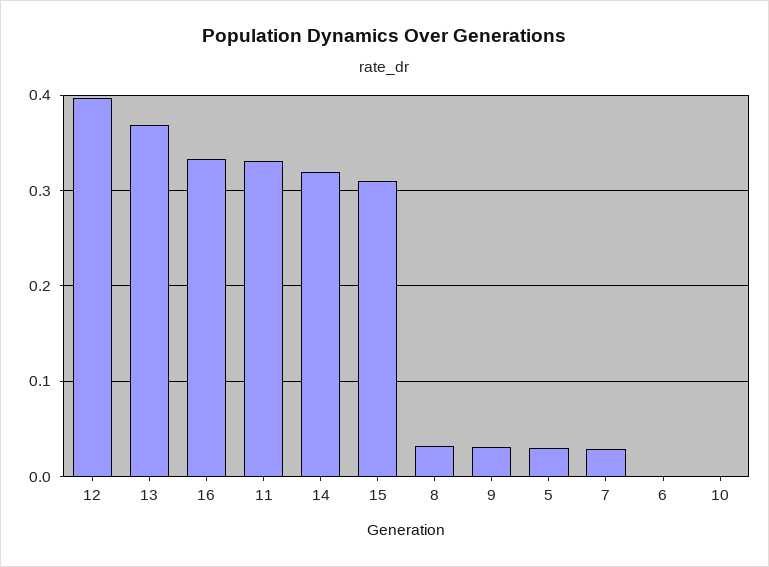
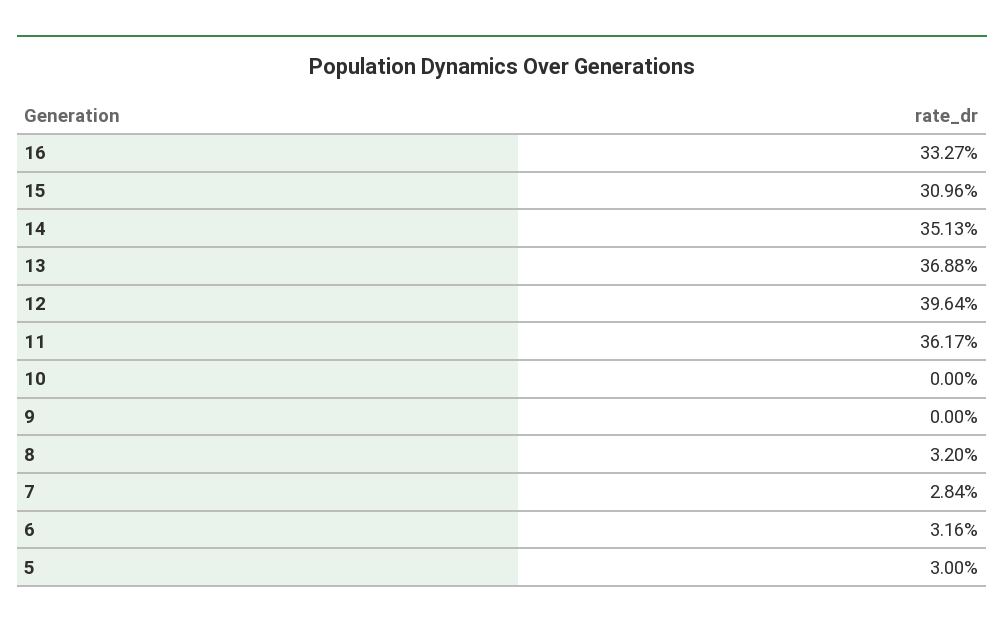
11: 0.33 -> 0.3617
14: 0.32 -> 0.3513
9: 0.03 -> 0
6: 0 -> 0.0316

